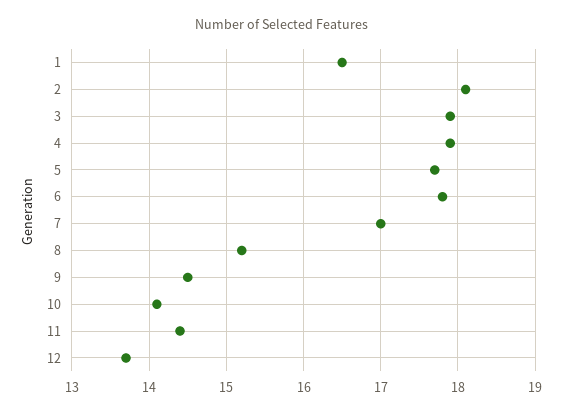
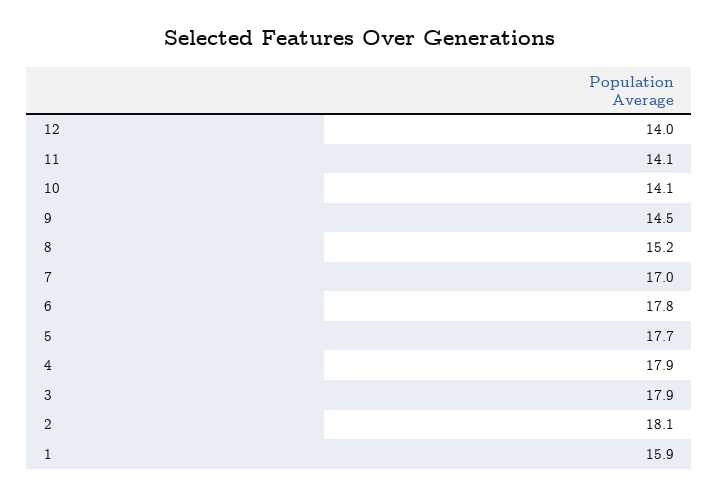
1: 16.5 -> 15.9
11: 14.4 -> 14.1
12: 13.7 -> 14

